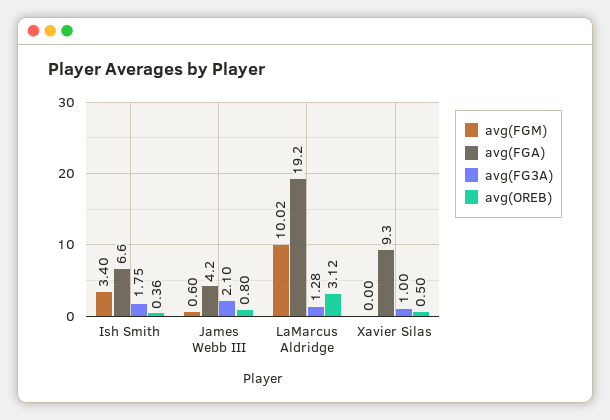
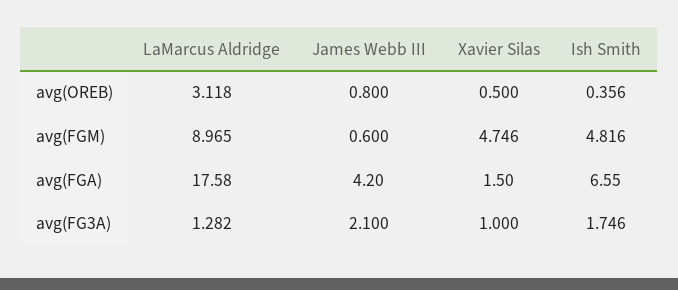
avg(FGM), Ish Smith: 3.4 -> 4.816
avg(FGM), LaMarcus Aldridge: 10.02 -> 8.965
avg(FGA), LaMarcus Aldridge: 19.2 -> 17.58
avg(FGM), Xavier Silas: 0 -> 4.746
avg(FGA), Xavier Silas: 9.3 -> 1.5

